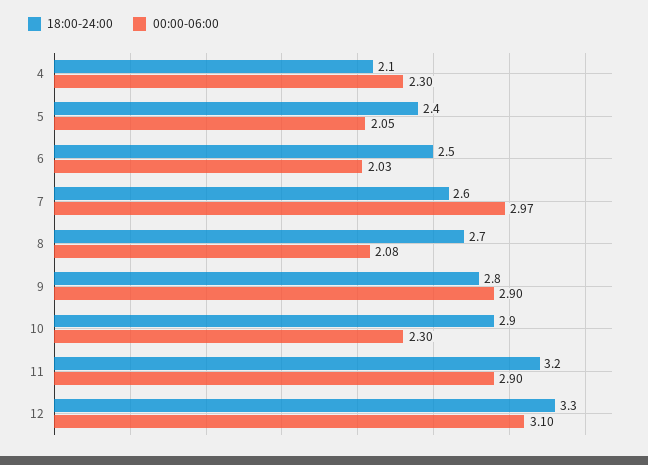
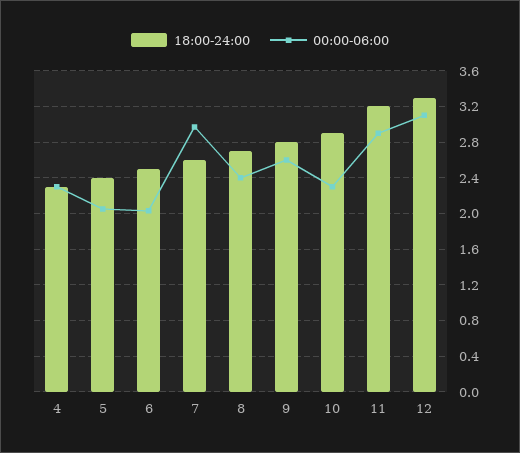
18:00-24:00, 4: 2.1 -> 2.3
00:00-06:00, 8: 2.08 -> 2.4
00:00-06:00, 9: 2.9 -> 2.6

